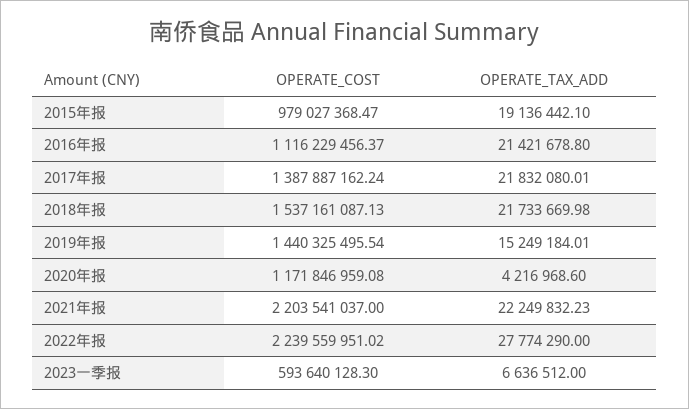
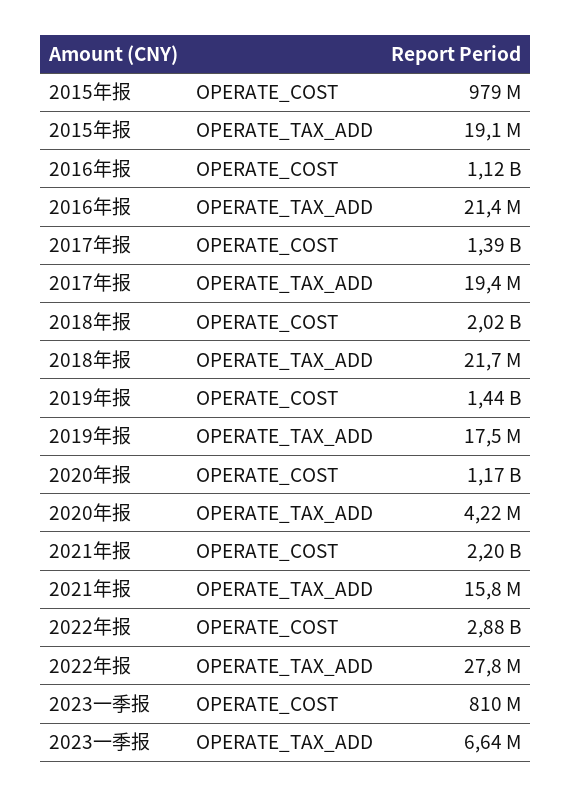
OPERATE_TAX_ADD, 2017年报: 21832080.01 -> 19400000
OPERATE_COST, 2018年报: 1537161087.13 -> 2020000000
OPERATE_TAX_ADD, 2019年报: 15249184.01 -> 17500000
OPERATE_TAX_ADD, 2021年报: 22249832.23 -> 15800000
OPERATE_COST, 2022年报: 2239559951.02 -> 2880000000
OPERATE_COST, 2023一季报: 593640128.3 -> 810000000

